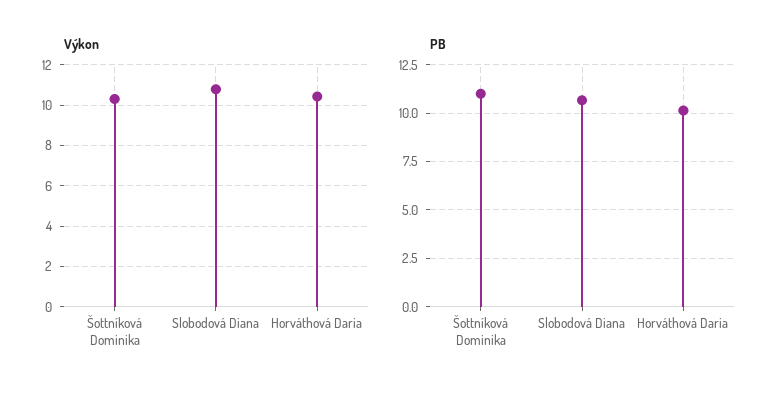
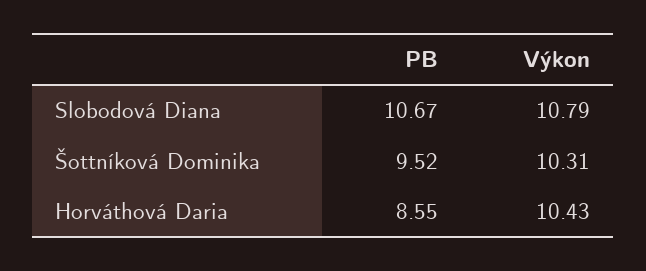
PB, Šottníková Dominika: 11 -> 9.52
PB, Horváthová Daria: 10 -> 8.55

